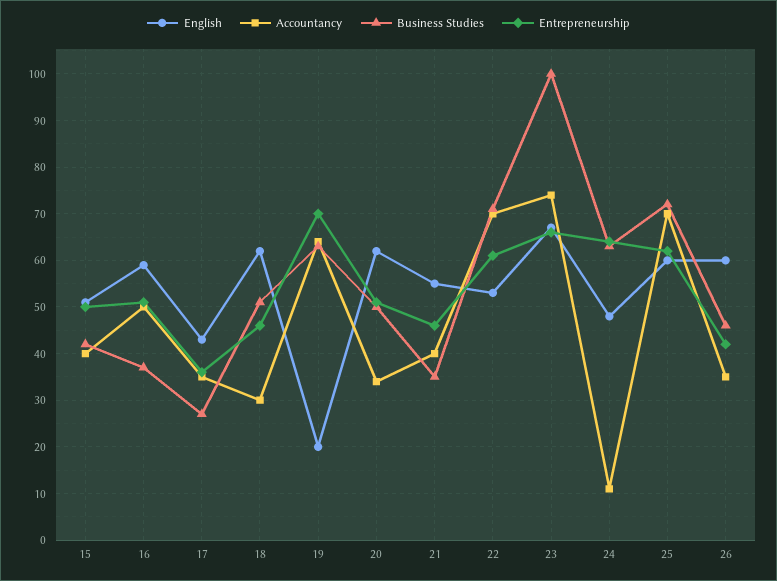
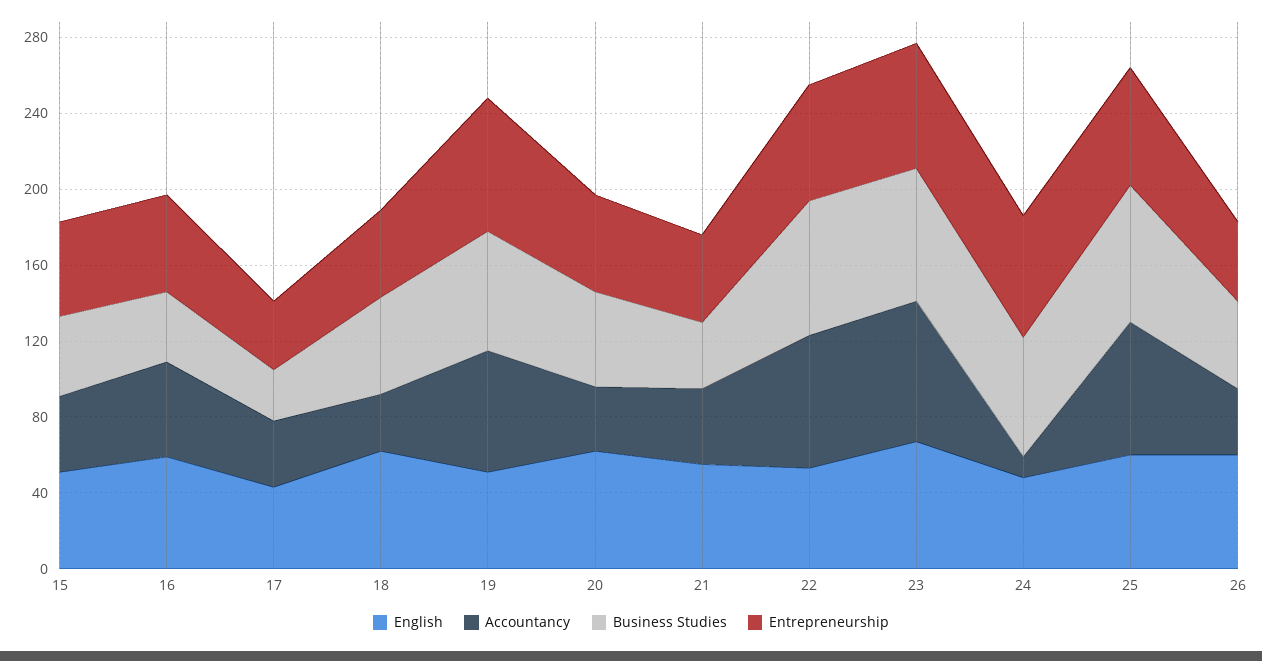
English, 19: 20 -> 50
Business Studies, 23: 100 -> 70

